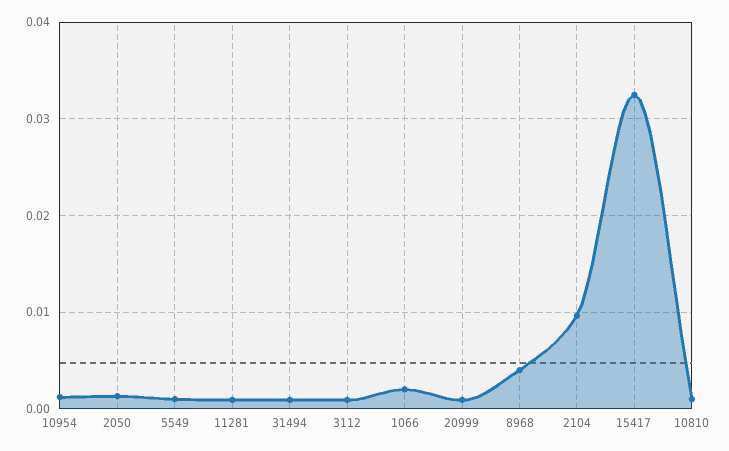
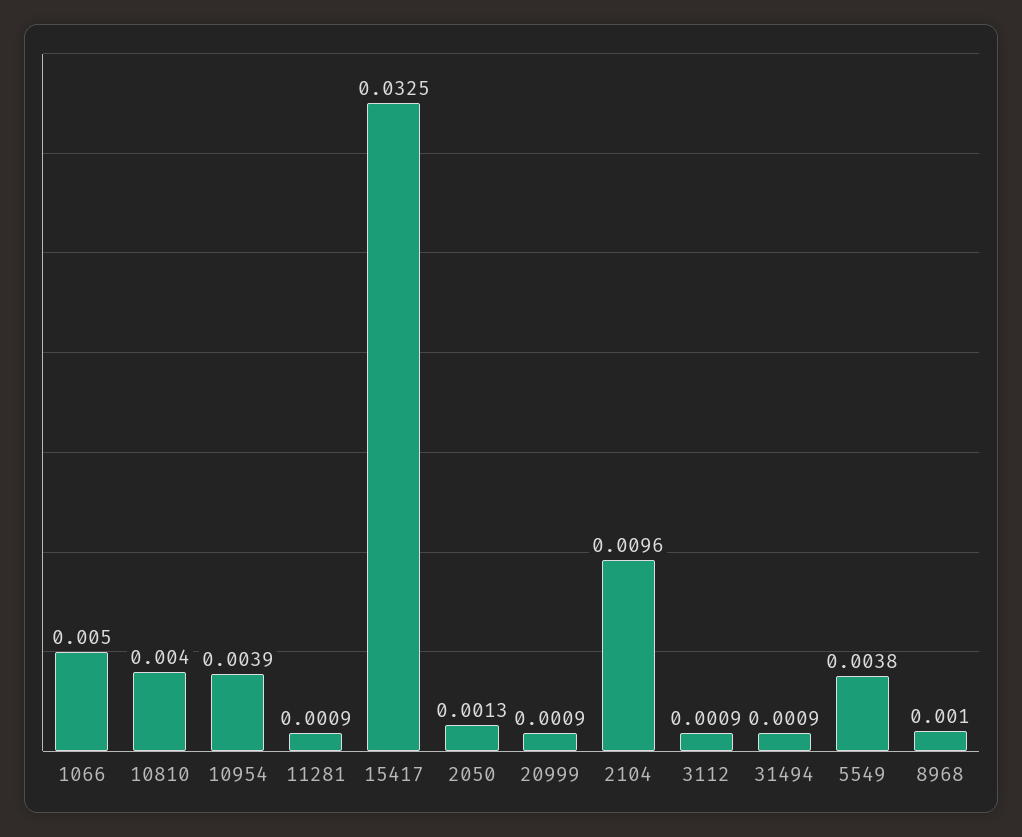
10954: 0.001 -> 0.0039
5549: 0.001 -> 0.0038
1066: 0.002 -> 0.005
8968: 0.004 -> 0.001
10810: 0.001 -> 0.004

